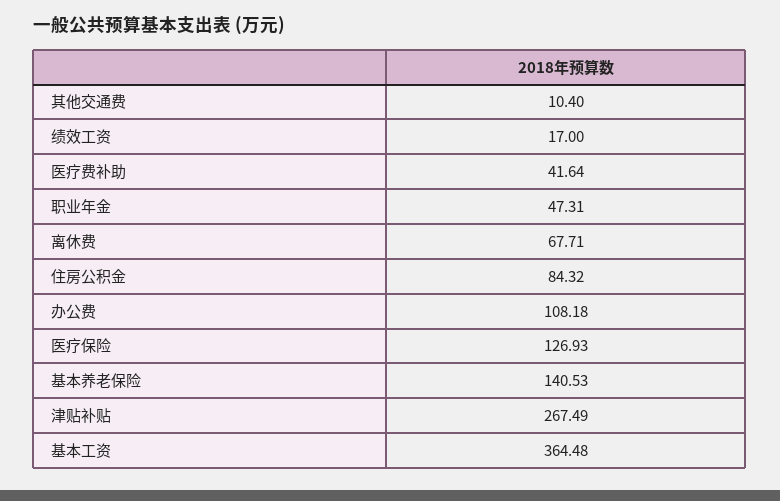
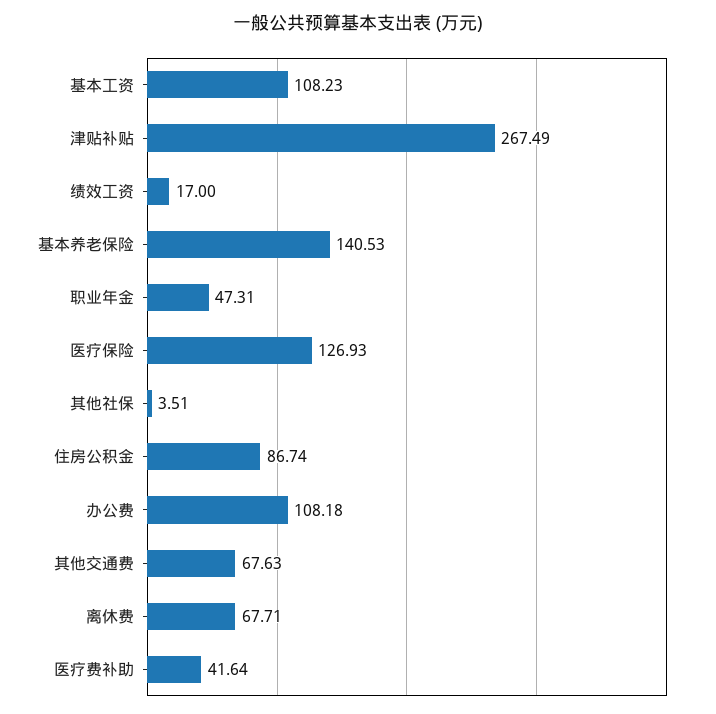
其他交通费: 10.4 -> 67.63
住房公积金: 84.32 -> 86.74
基本工资: 364.48 -> 108.23
其他社保: none -> 3.51

